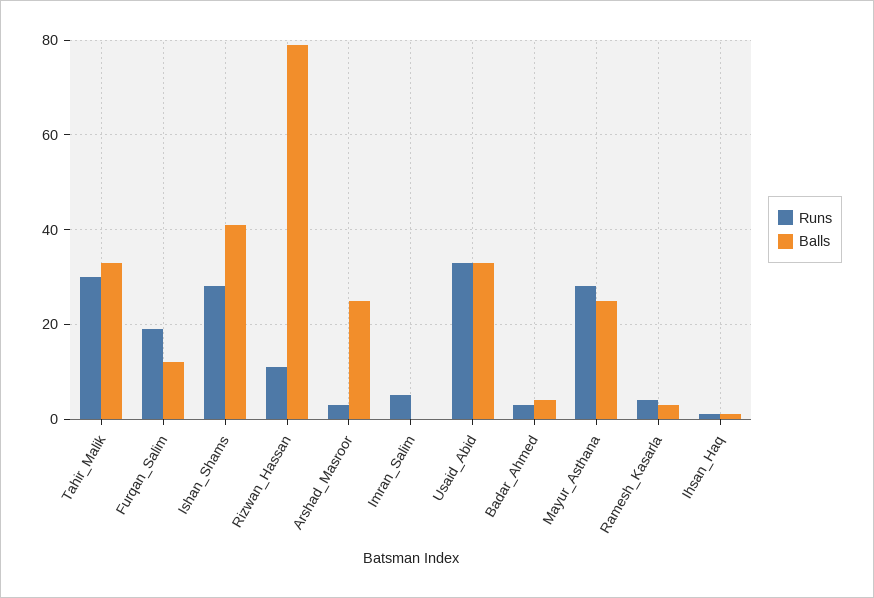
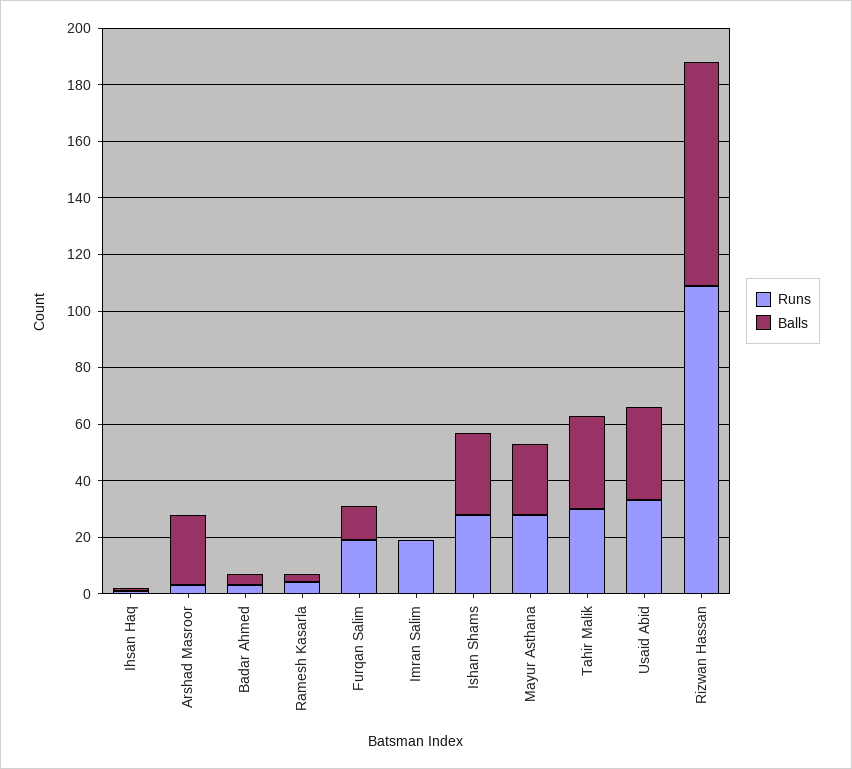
Balls, Ishan_Shams: 40 -> 30
Runs, Rizwan_Hassan: 10 -> 110
Runs, Imran_Salim: 5 -> 20

